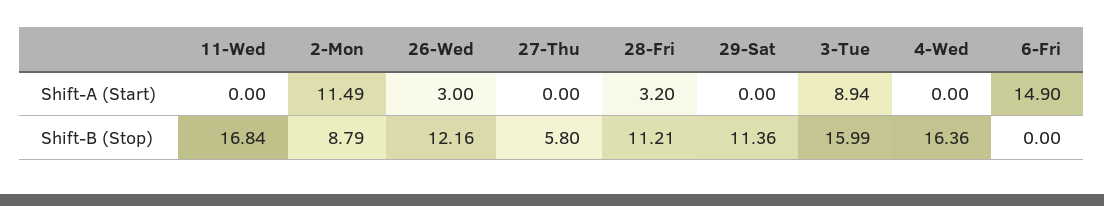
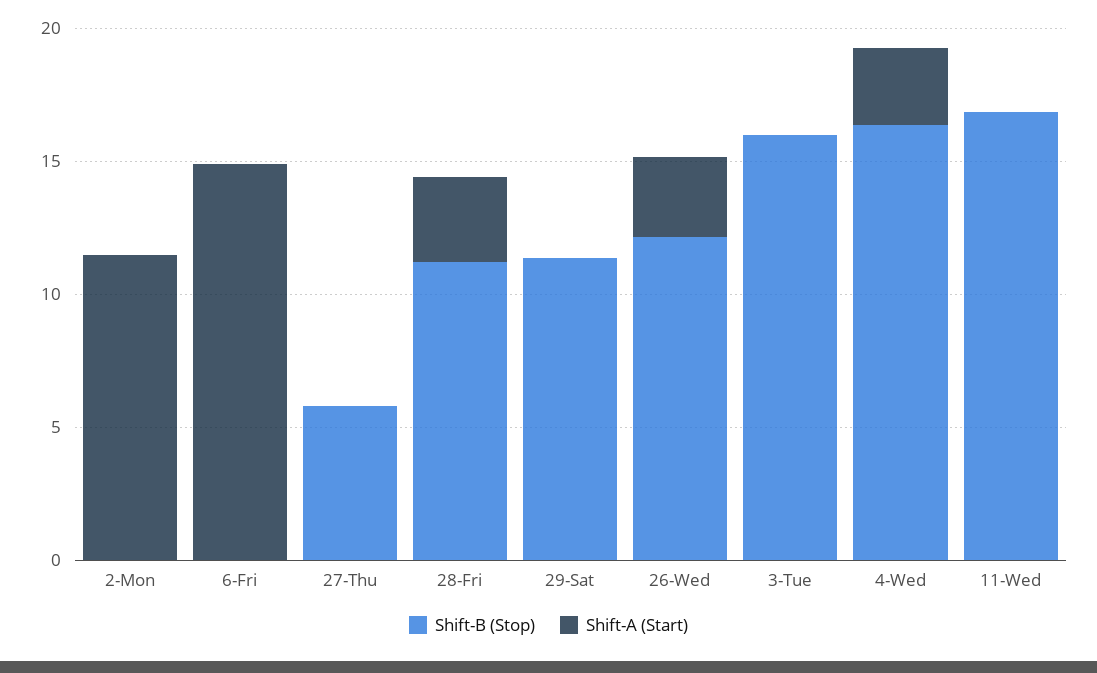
Shift-A (Start), 3-Tue: 8.94 -> 0
Shift-A (Start), 4-Wed: 0 -> 3
Shift-B (Stop), 2-Mon: 8.79 -> 0

